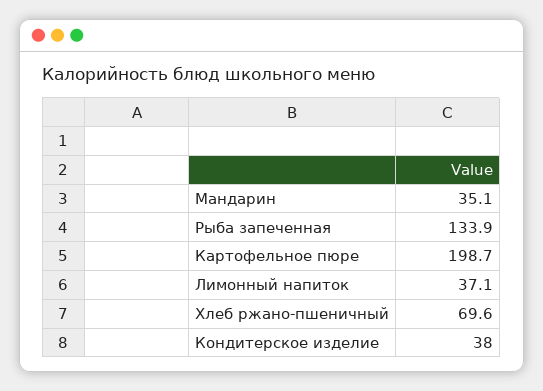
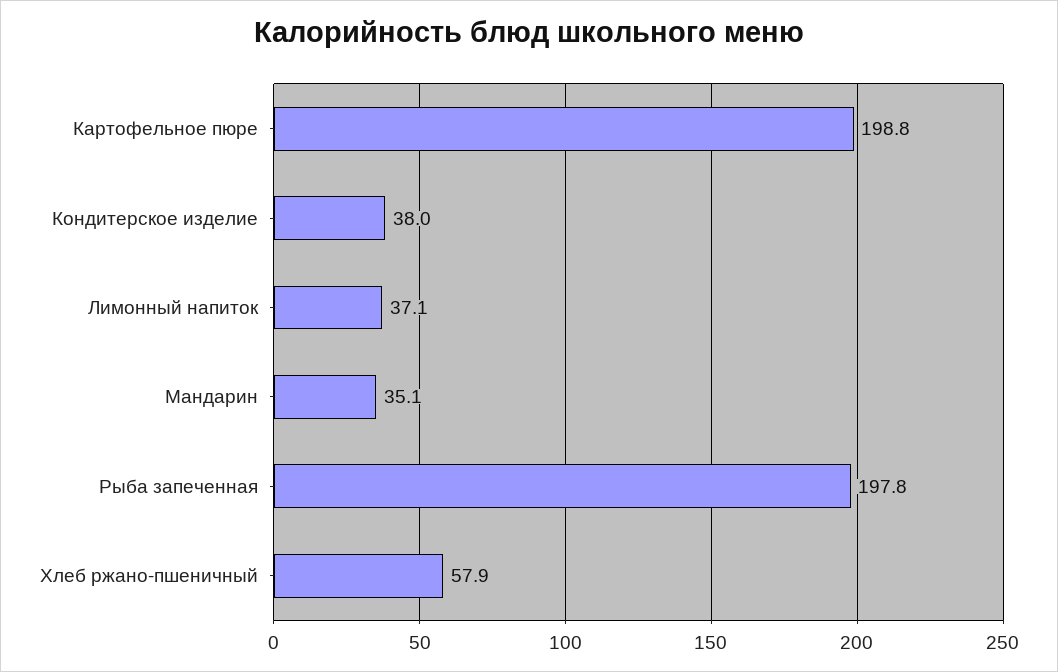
Рыба запеченная: 133.9 -> 197.8
Картофельное пюре: 198.7 -> 198.8
Хлеб ржано-пшеничный: 69.6 -> 57.9

